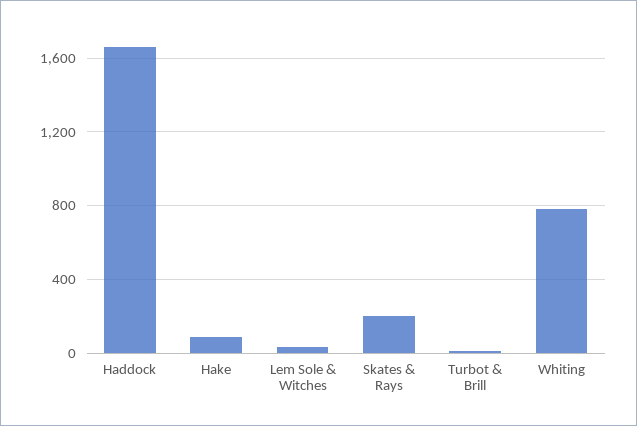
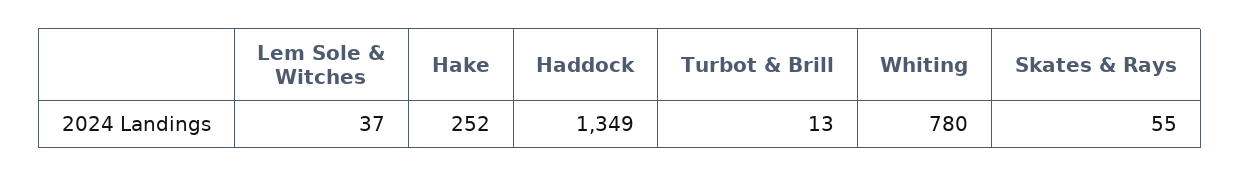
Haddock: 1650 -> 1349
Hake: 100 -> 252
Skates & Rays: 200 -> 55

